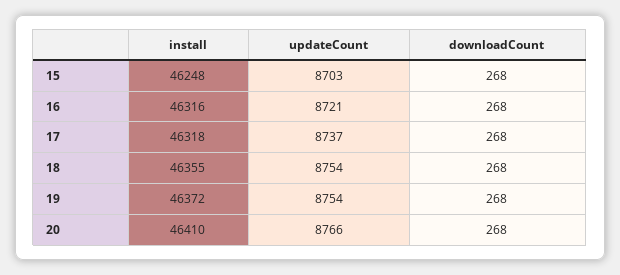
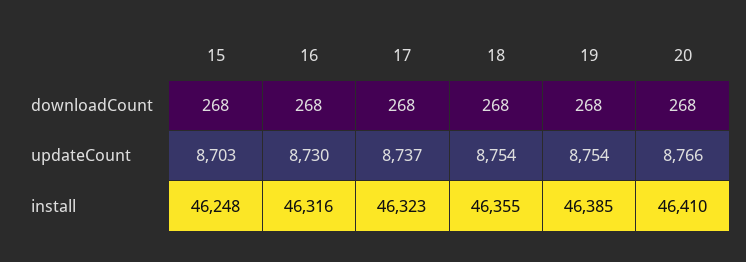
updateCount, 16: 8721 -> 8730
install, 17: 46318 -> 46323
install, 19: 46372 -> 46385

